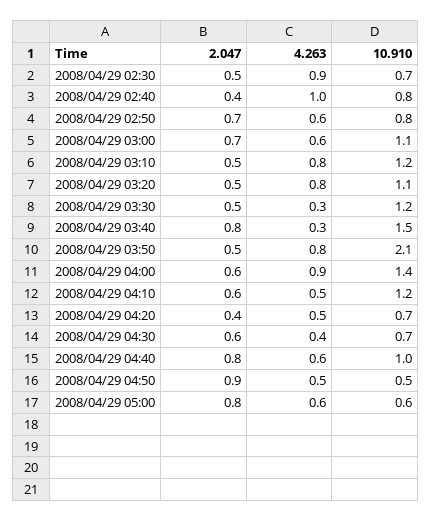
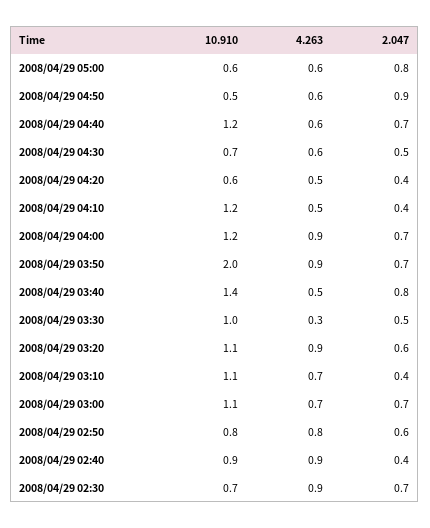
2.047, 2008/04/29 02:30: 0.5 -> 0.7
4.263, 2008/04/29 02:40: 1 -> 0.9
10.910, 2008/04/29 02:40: 0.8 -> 0.9
2.047, 2008/04/29 02:50: 0.7 -> 0.6
4.263, 2008/04/29 02:50: 0.6 -> 0.8
4.263, 2008/04/29 03:00: 0.6 -> 0.7
2.047, 2008/04/29 03:10: 0.5 -> 0.4
4.263, 2008/04/29 03:10: 0.8 -> 0.7
10.910, 2008/04/29 03:10: 1.2 -> 1.1
2.047, 2008/04/29 03:20: 0.5 -> 0.6
4.263, 2008/04/29 03:20: 0.8 -> 0.9
10.910, 2008/04/29 03:30: 1.2 -> 1
4.263, 2008/04/29 03:40: 0.3 -> 0.5
10.910, 2008/04/29 03:40: 1.5 -> 1.4
2.047, 2008/04/29 03:50: 0.5 -> 0.7
4.263, 2008/04/29 03:50: 0.8 -> 0.9
10.910, 2008/04/29 03:50: 2.1 -> 2
2.047, 2008/04/29 04:00: 0.6 -> 0.7
10.910, 2008/04/29 04:00: 1.4 -> 1.2
2.047, 2008/04/29 04:10: 0.6 -> 0.4
10.910, 2008/04/29 04:20: 0.7 -> 0.6
2.047, 2008/04/29 04:30: 0.6 -> 0.5
4.263, 2008/04/29 04:30: 0.4 -> 0.6
2.047, 2008/04/29 04:40: 0.8 -> 0.7
10.910, 2008/04/29 04:40: 1 -> 1.2
4.263, 2008/04/29 04:50: 0.5 -> 0.6

